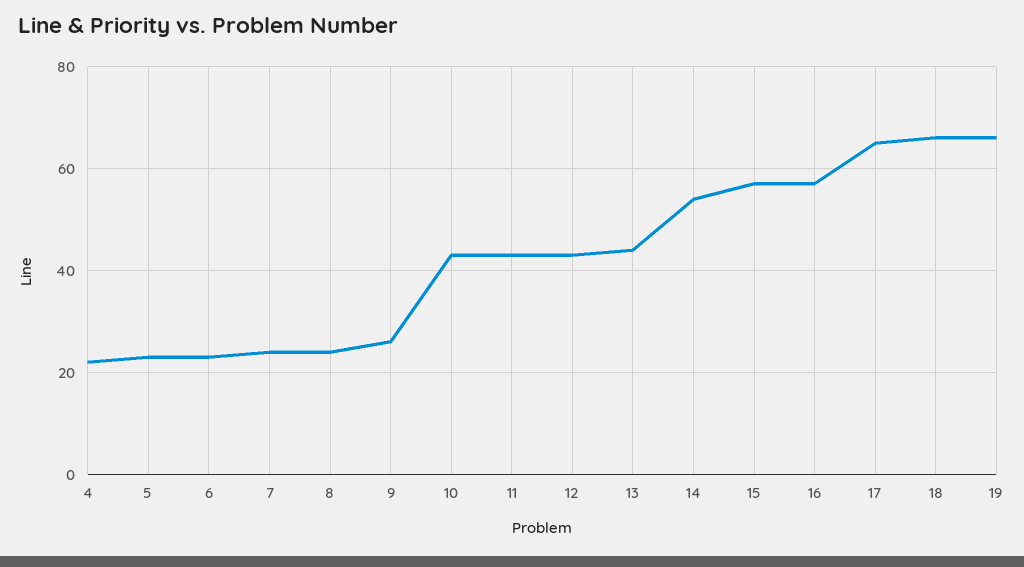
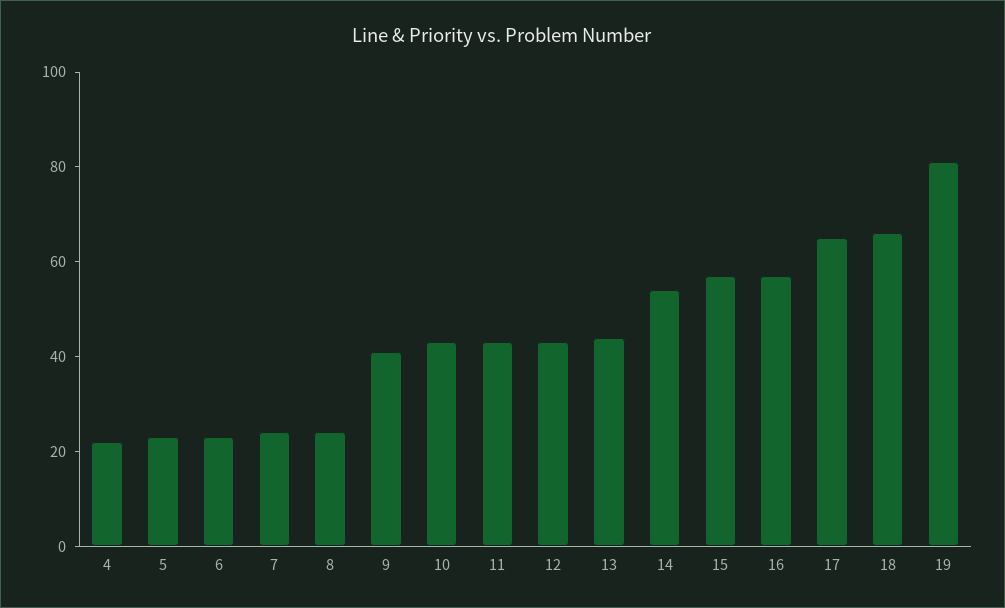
9: 25 -> 40
19: 65 -> 80

